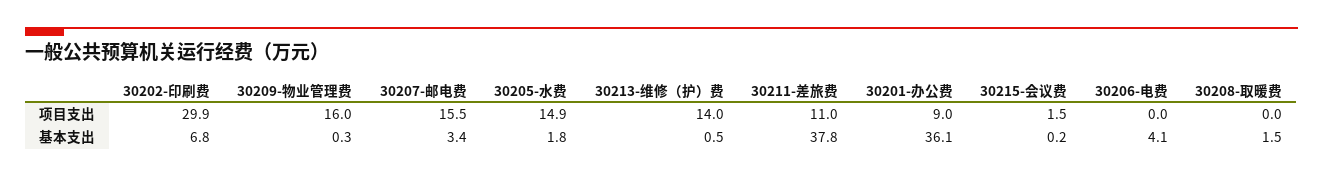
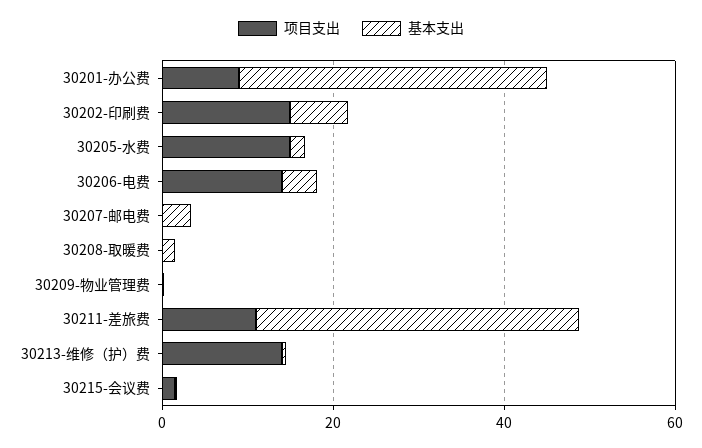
项目支出, 30202-印刷费: 29.9 -> 15
项目支出, 30209-物业管理费: 16 -> 0
项目支出, 30207-邮电费: 15.5 -> 0
项目支出, 30206-电费: 0 -> 15

